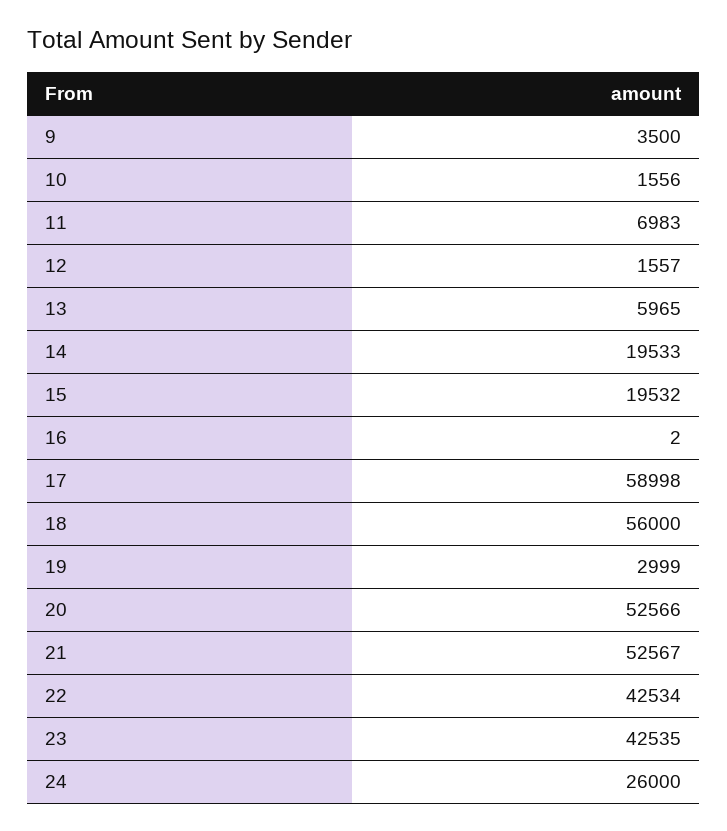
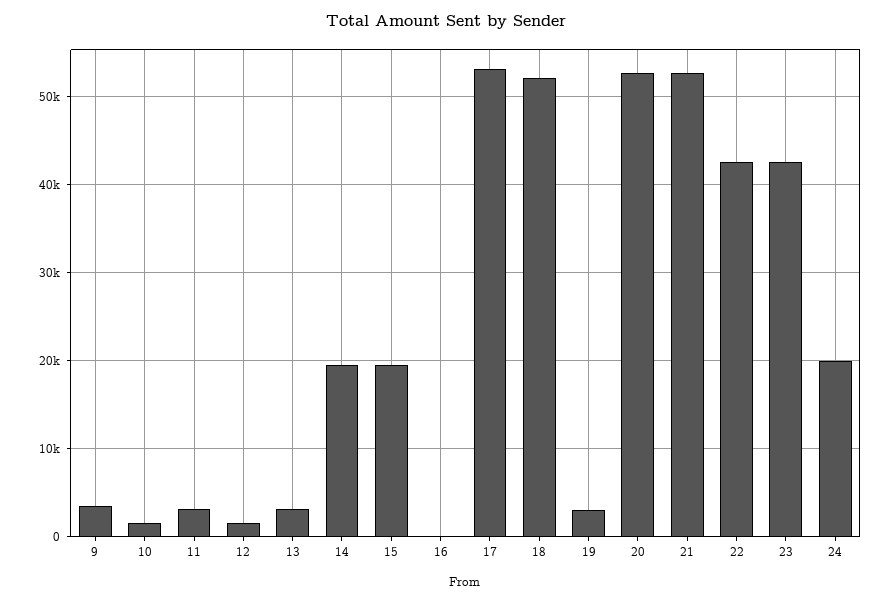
11: 6983 -> 3000
13: 5965 -> 3000
17: 58998 -> 53000
18: 56000 -> 52000
24: 26000 -> 20000

